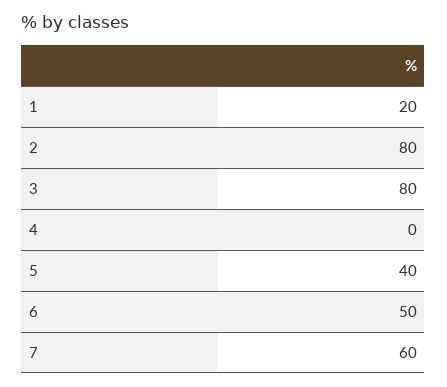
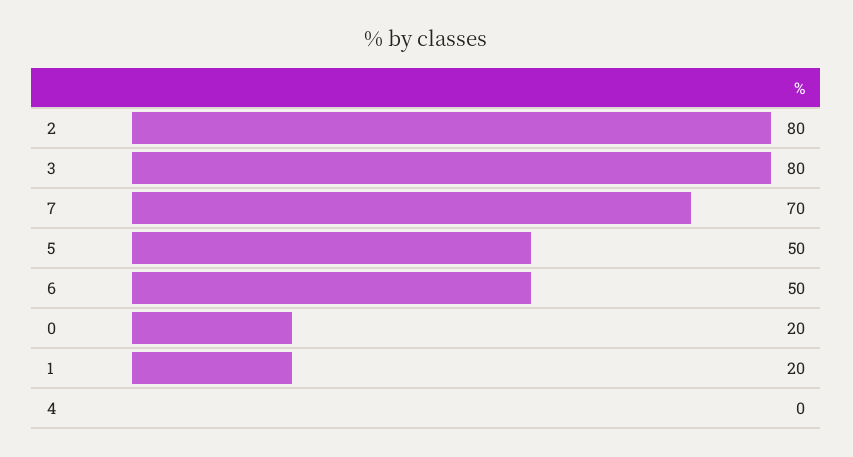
5: 40 -> 50
7: 60 -> 70
0: none -> 20

